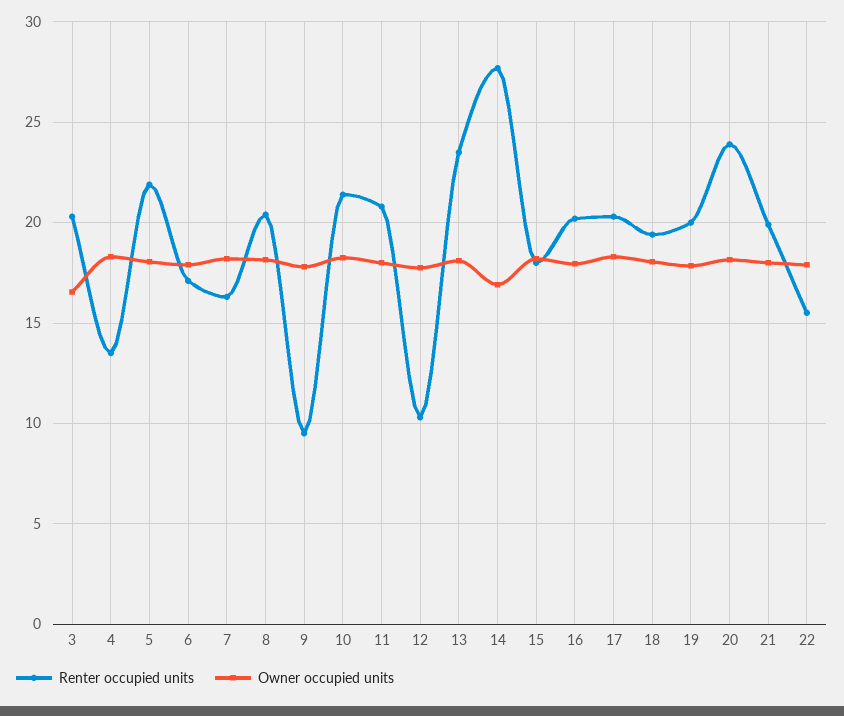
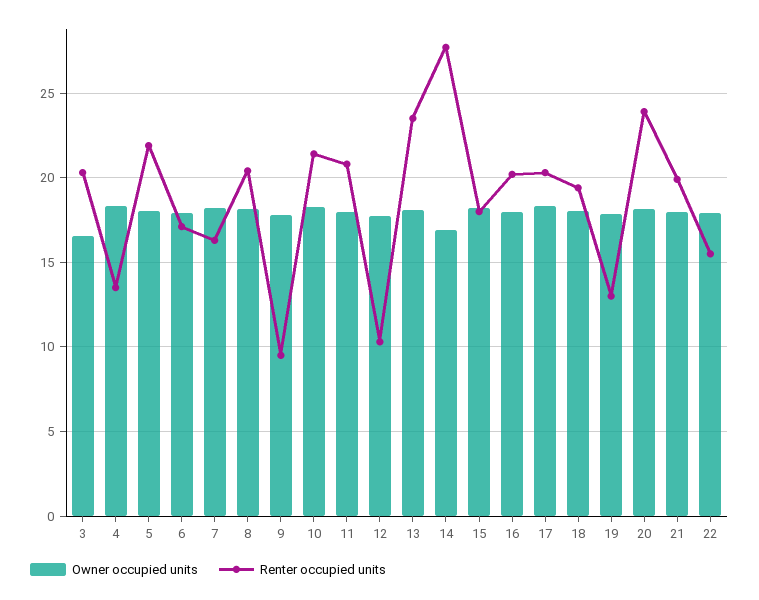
Renter occupied units, 19: 20 -> 13

